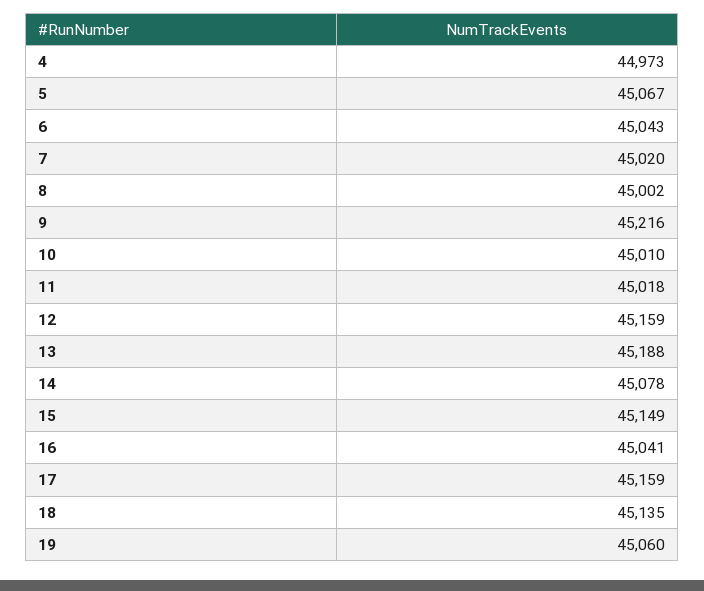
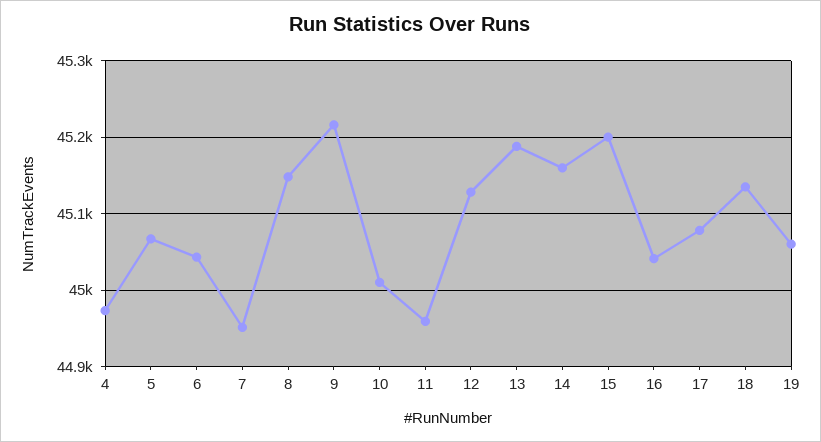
7: 45020 -> 44950
8: 45002 -> 45150
11: 45018 -> 44960
12: 45159 -> 45130
14: 45078 -> 45160
15: 45149 -> 45200
17: 45159 -> 45080

